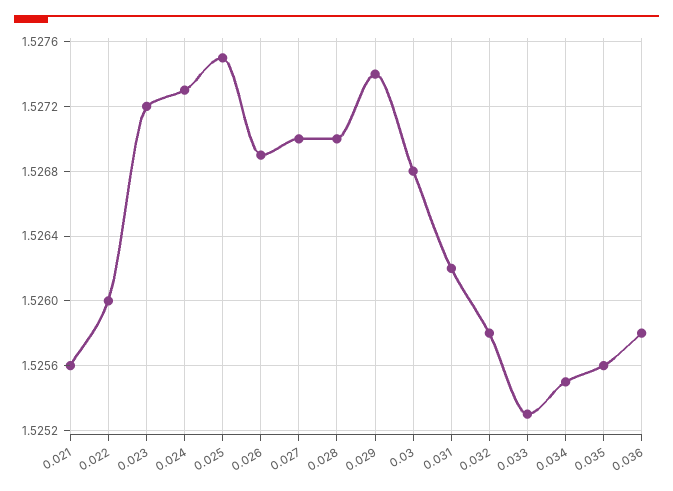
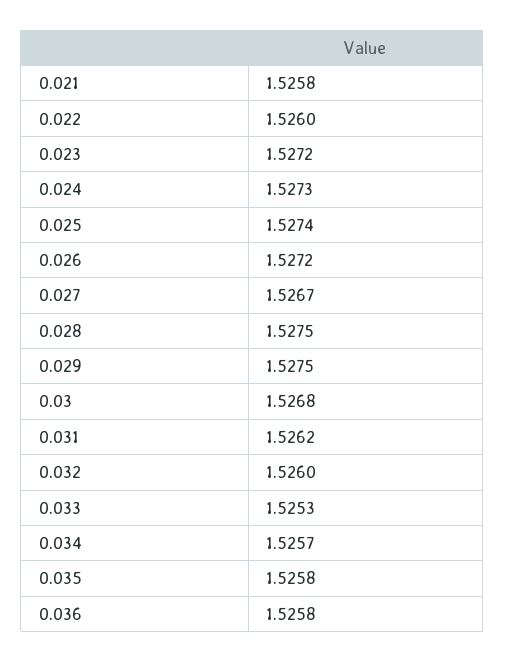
0.021: 1.5256 -> 1.5258
0.025: 1.5275 -> 1.5274
0.026: 1.5269 -> 1.5272
0.027: 1.527 -> 1.5267
0.028: 1.527 -> 1.5275
0.029: 1.5274 -> 1.5275
0.032: 1.5258 -> 1.526
0.034: 1.5255 -> 1.5257
0.035: 1.5256 -> 1.5258

